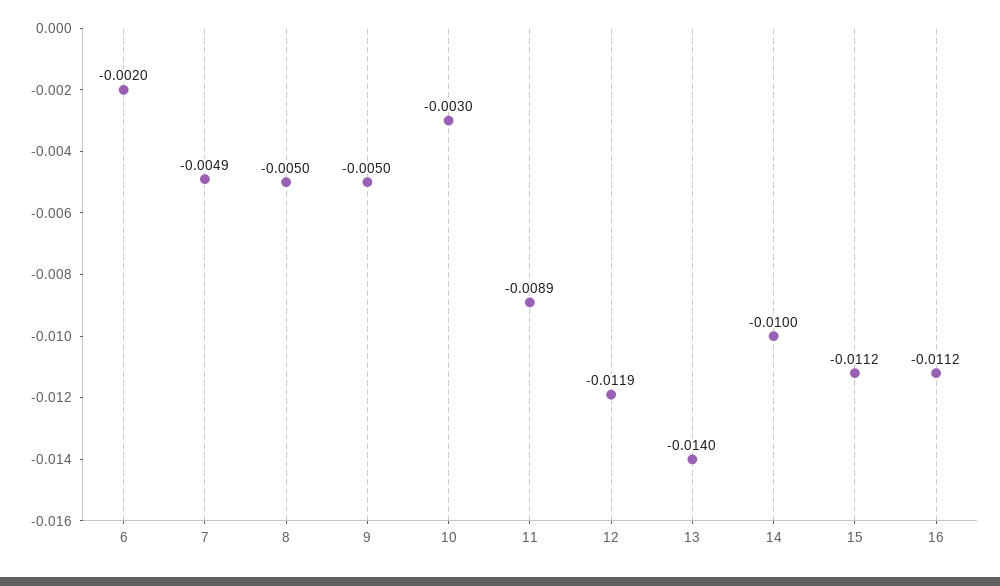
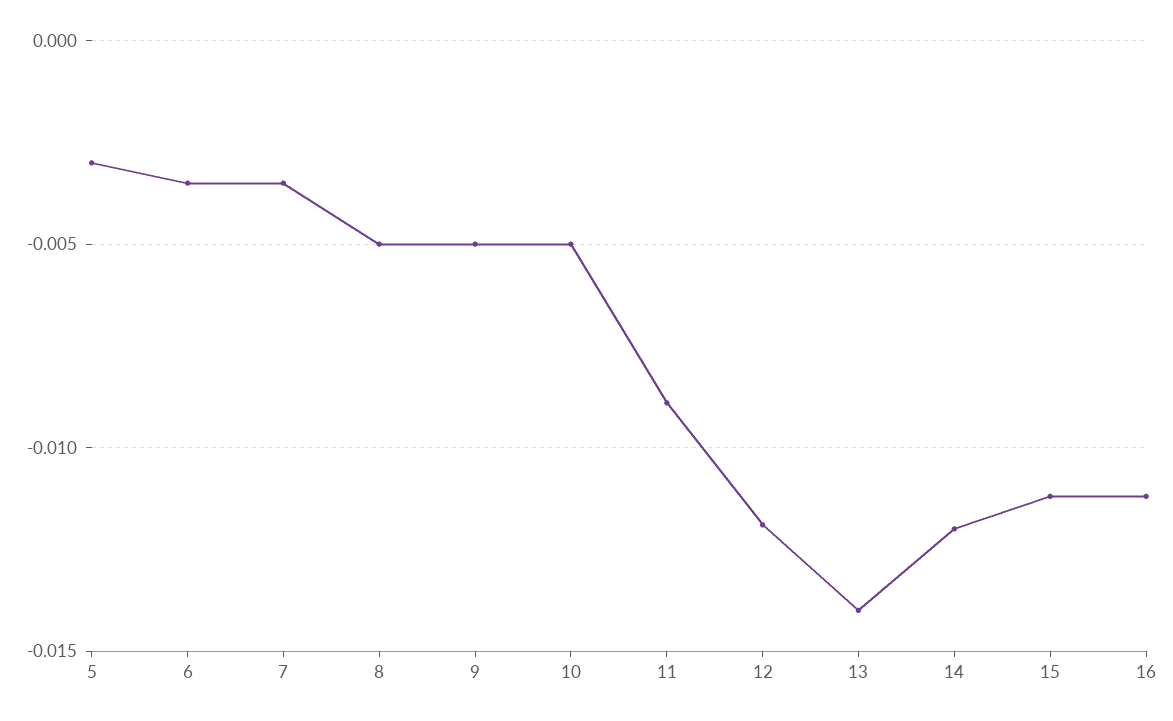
6: -0.002 -> -0.0035
7: -0.0049 -> -0.0035
10: -0.003 -> -0.005
14: -0.01 -> -0.012
5: none -> -0.003

